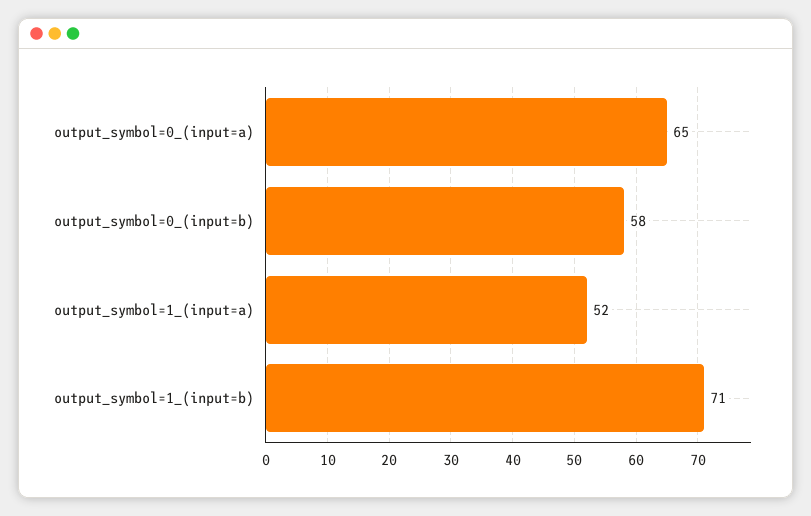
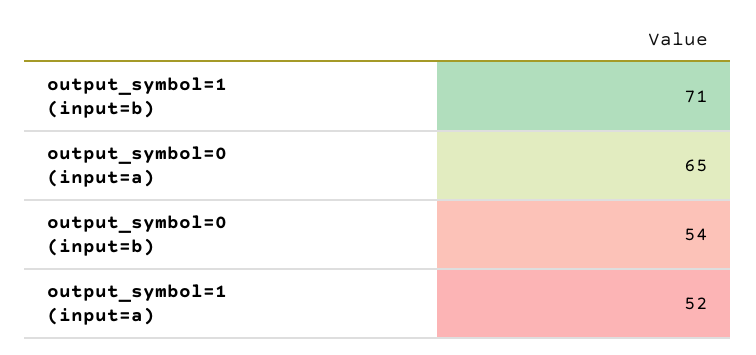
output_symbol=0_(input=b): 58 -> 54

